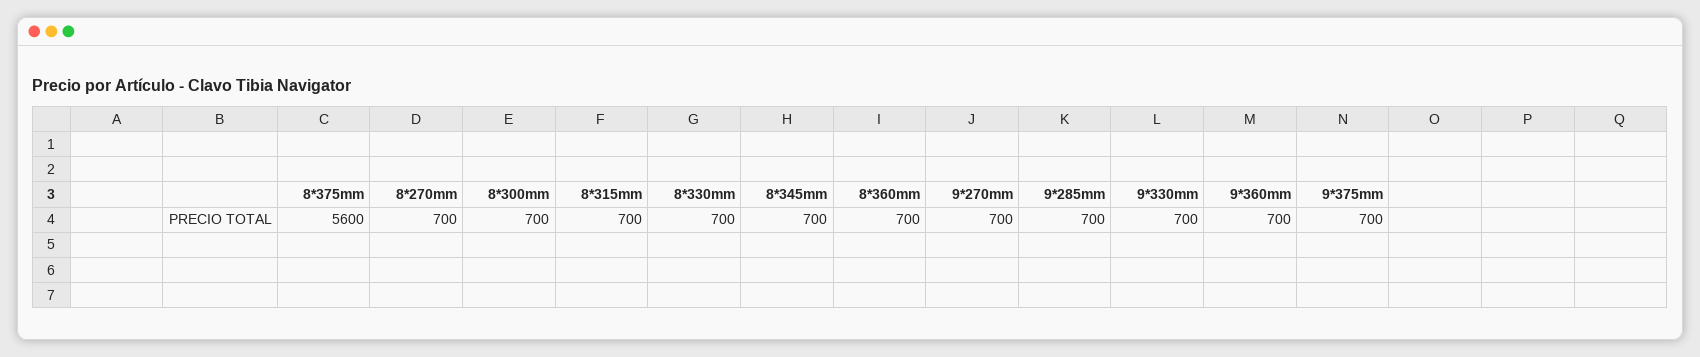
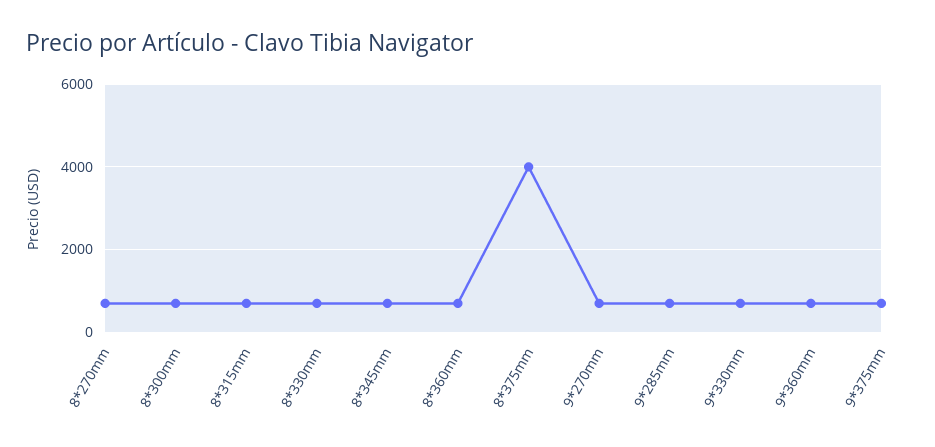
8*375mm: 5600 -> 4000

